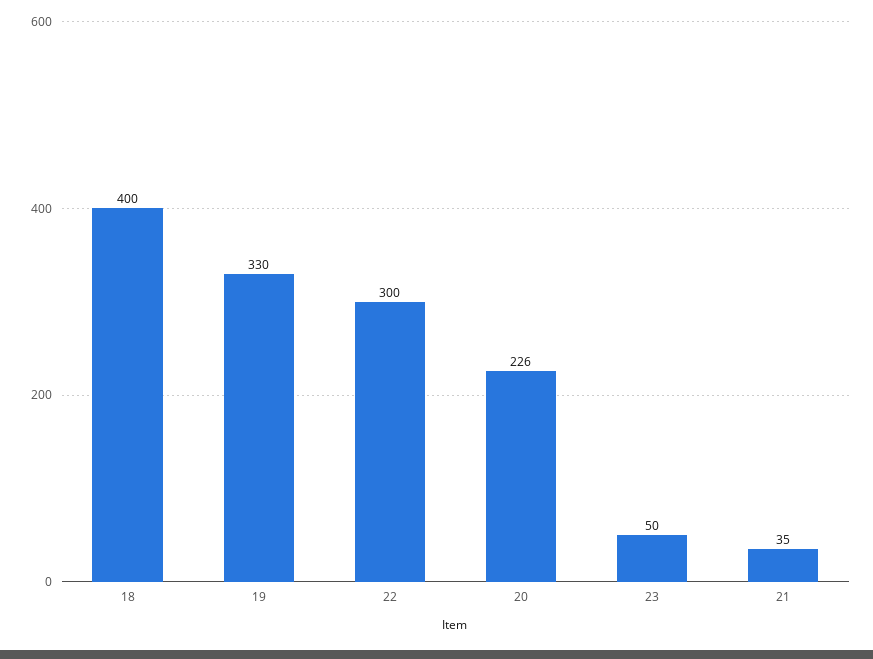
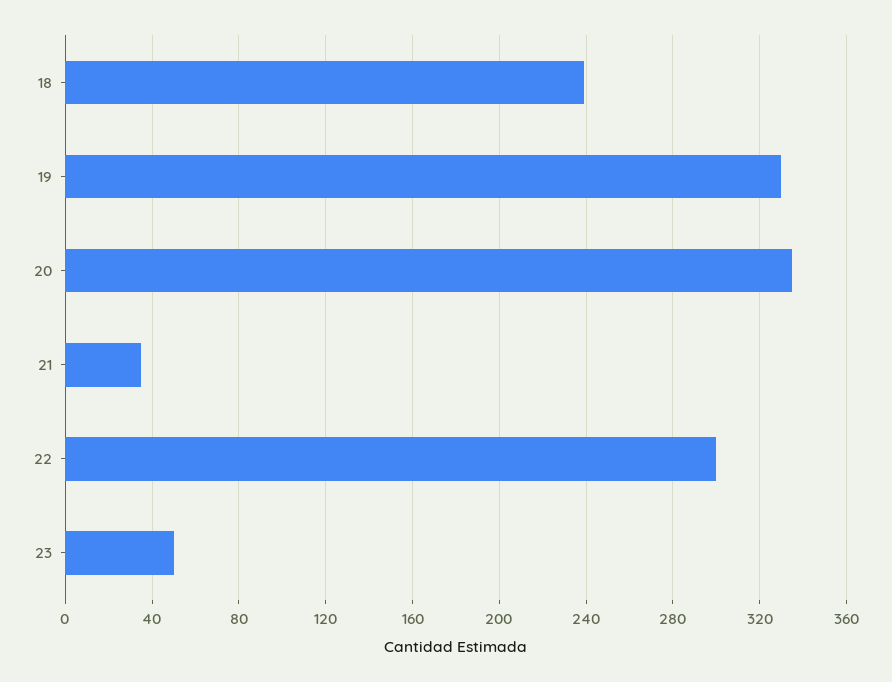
18: 400 -> 240
20: 226 -> 335

